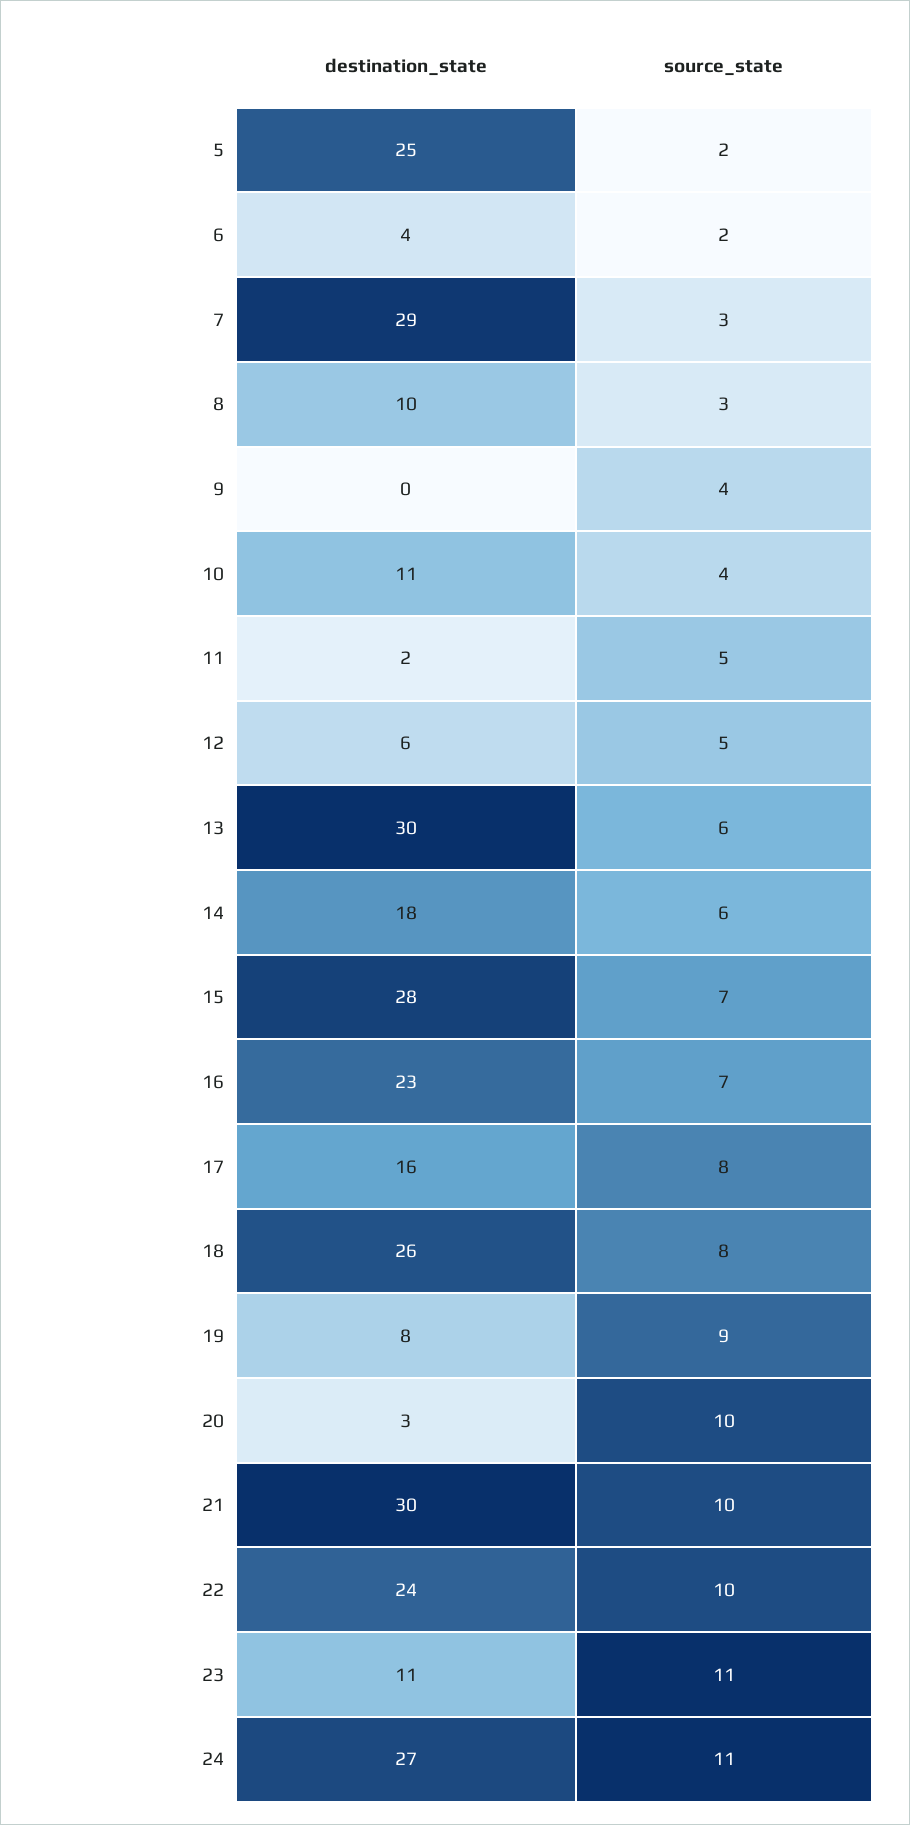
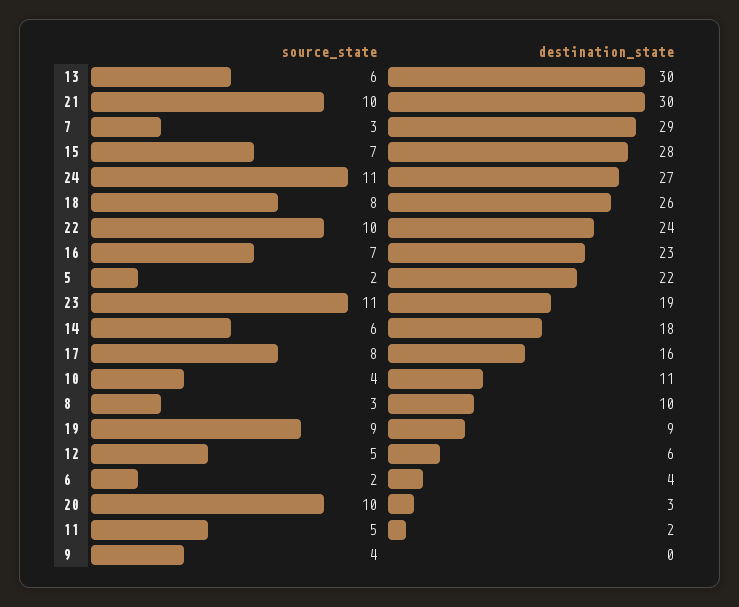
destination_state, 5: 25 -> 22
destination_state, 19: 8 -> 9
destination_state, 23: 11 -> 19

